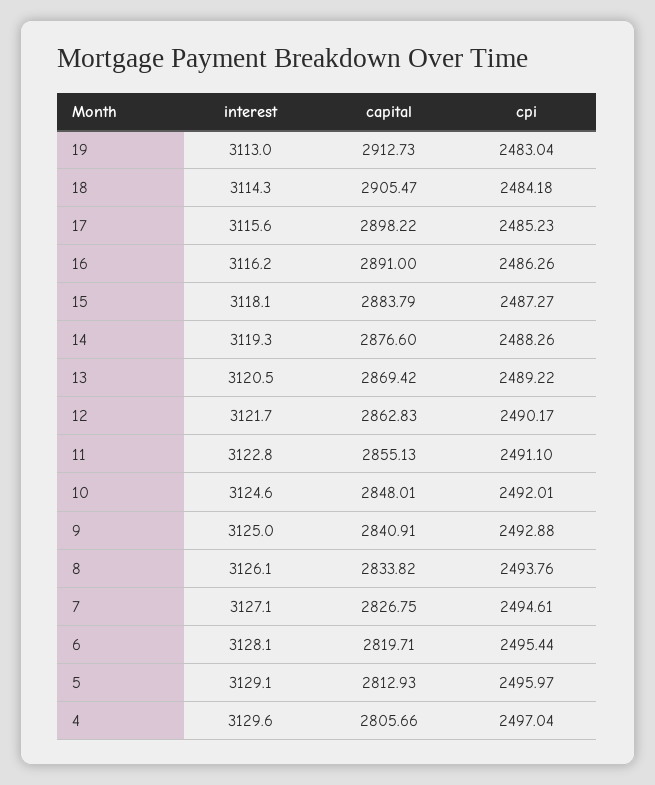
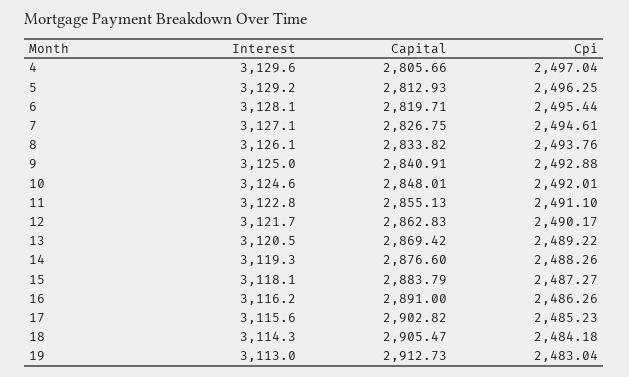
capital, 17: 2898.22 -> 2902.82
interest, 5: 3129.1 -> 3129.2
cpi, 5: 2495.97 -> 2496.25

